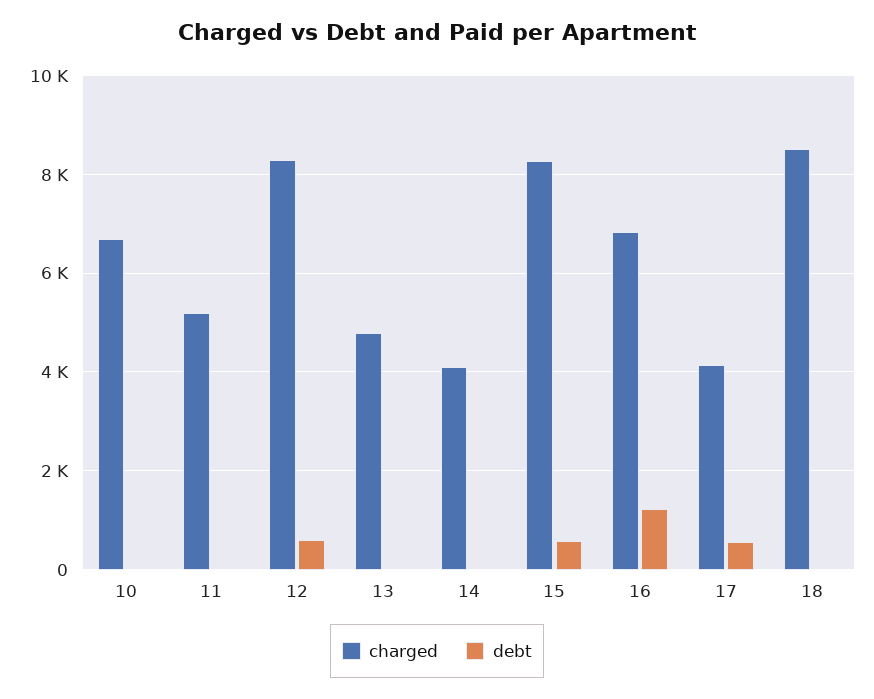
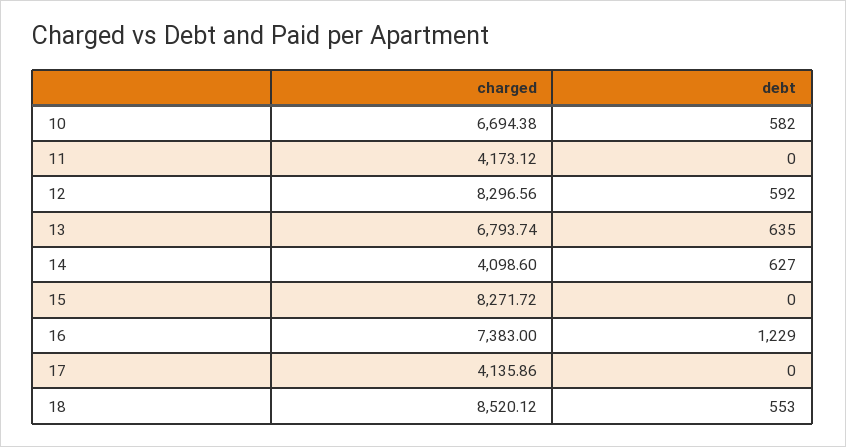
debt, 10: 0 -> 582
charged, 11: 5200 -> 4173.12
charged, 13: 4800 -> 6793.74
debt, 13: 0 -> 635
debt, 14: 0 -> 627
debt, 15: 600 -> 0
charged, 16: 6800 -> 7383
debt, 17: 600 -> 0
debt, 18: 0 -> 553

